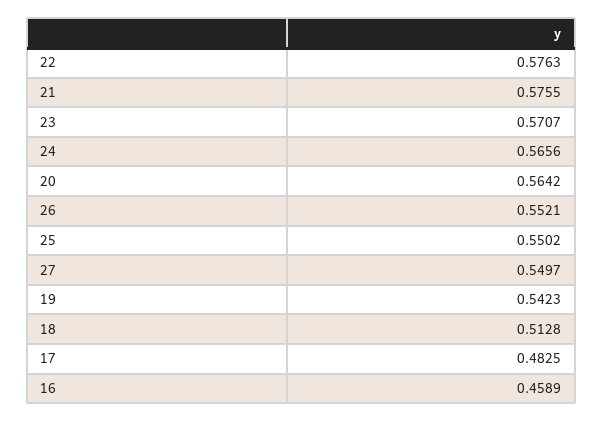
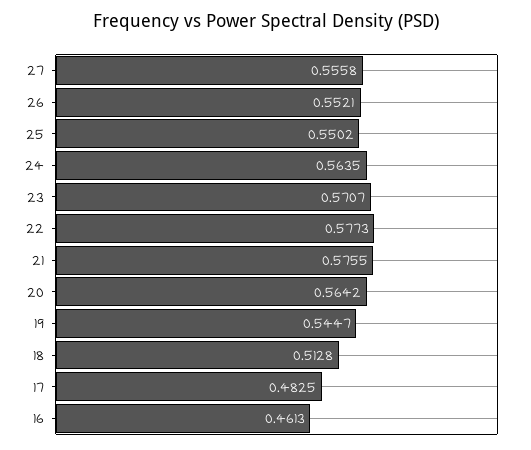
22: 0.5763 -> 0.5773
24: 0.5656 -> 0.5635
27: 0.5497 -> 0.5558
19: 0.5423 -> 0.5447
16: 0.4589 -> 0.4613

